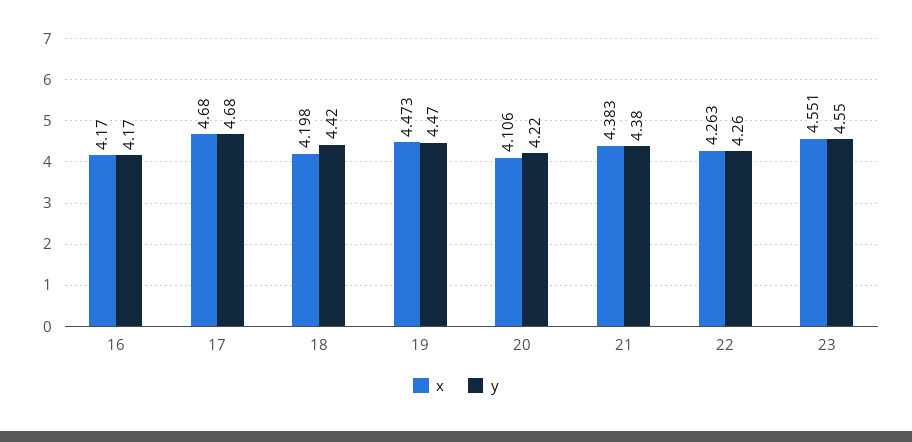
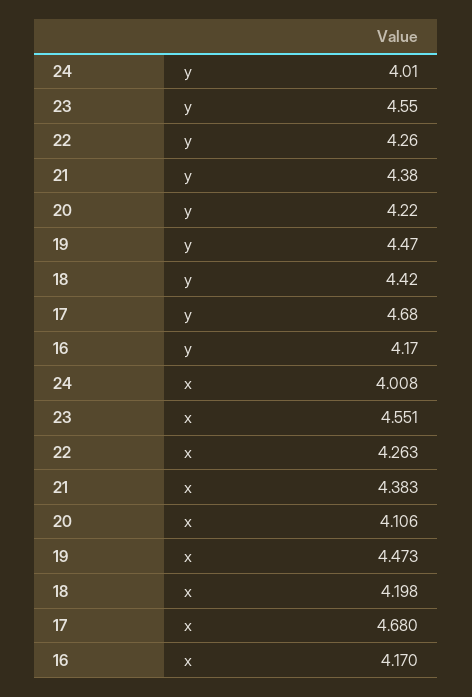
y, 24: none -> 4.01
x, 24: none -> 4.008

